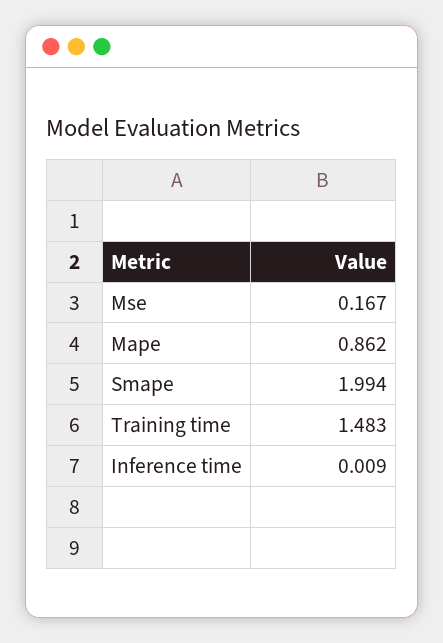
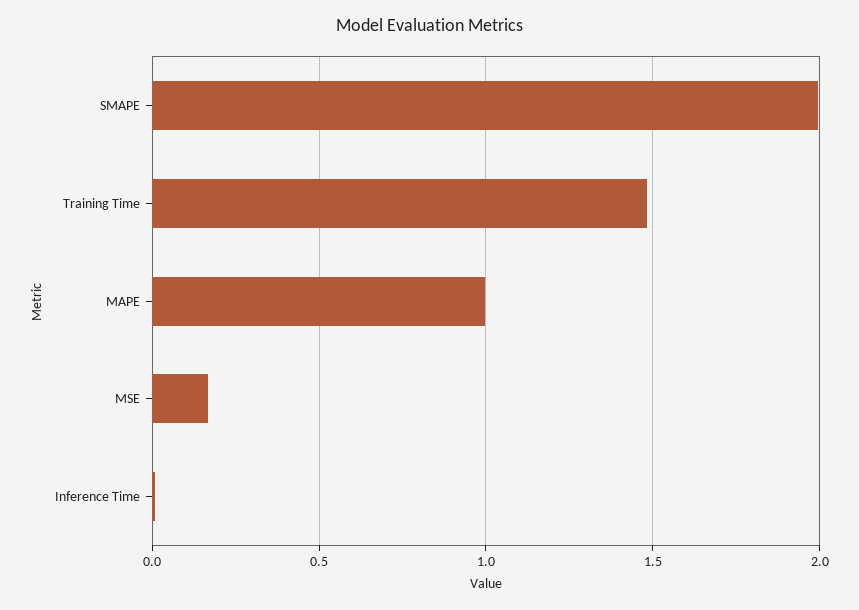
Mape: 0.862 -> 1

